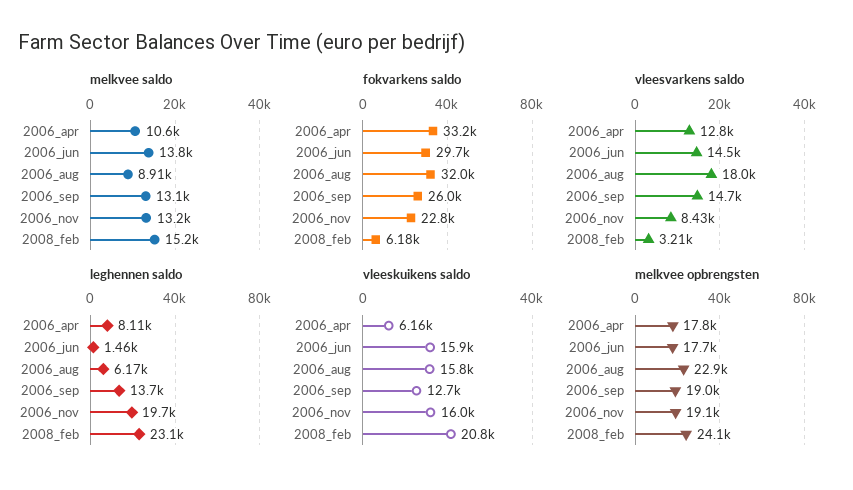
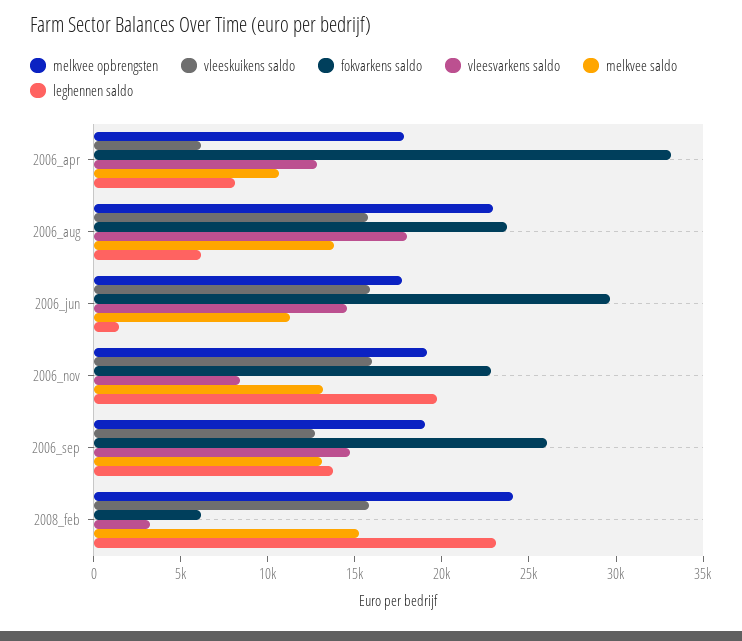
melkvee saldo, 2006_jun: 13800 -> 11000
melkvee saldo, 2006_aug: 8910 -> 14000
fokvarkens saldo, 2006_aug: 32000 -> 24000
vleeskuikens saldo, 2008_feb: 20800 -> 16000

